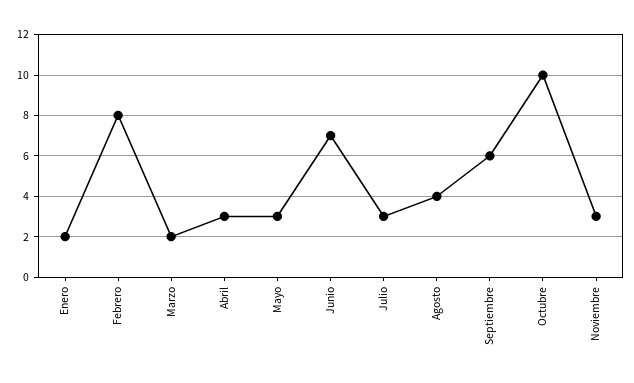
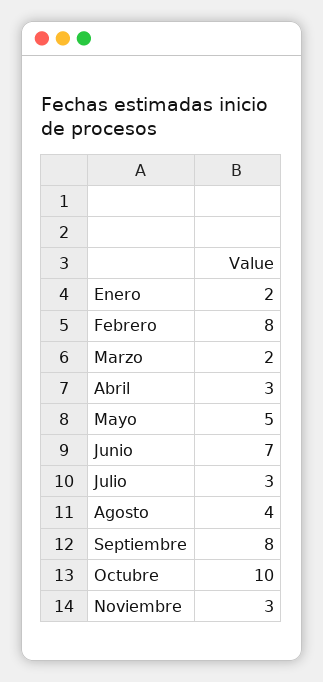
Mayo: 3 -> 5
Septiembre: 6 -> 8

